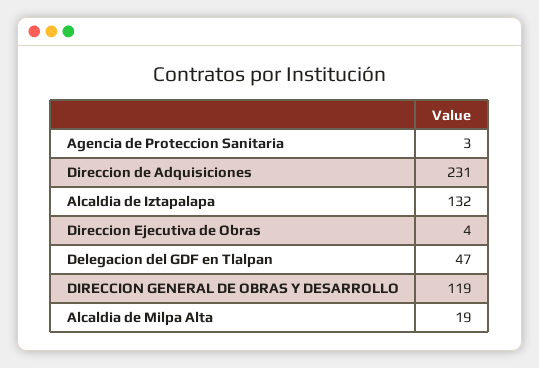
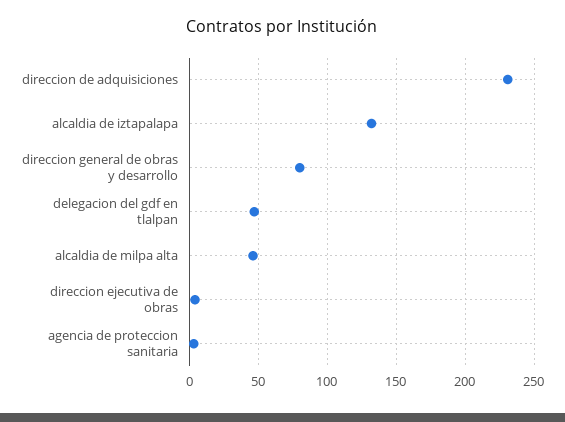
DIRECCION GENERAL DE OBRAS Y DESARROLLO: 119 -> 80
Alcaldia de Milpa Alta: 19 -> 45

